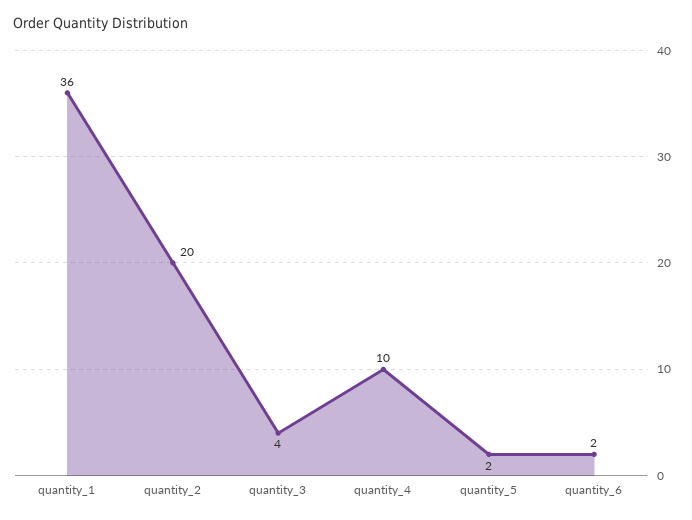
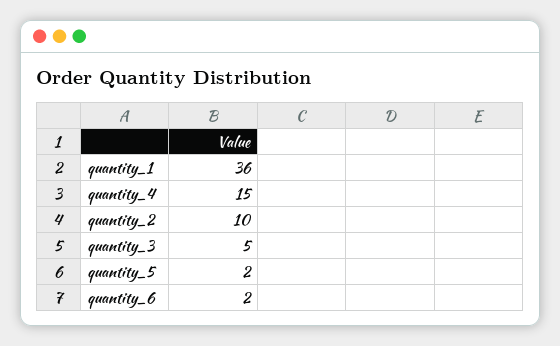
quantity_2: 20 -> 10
quantity_3: 4 -> 5
quantity_4: 10 -> 15

